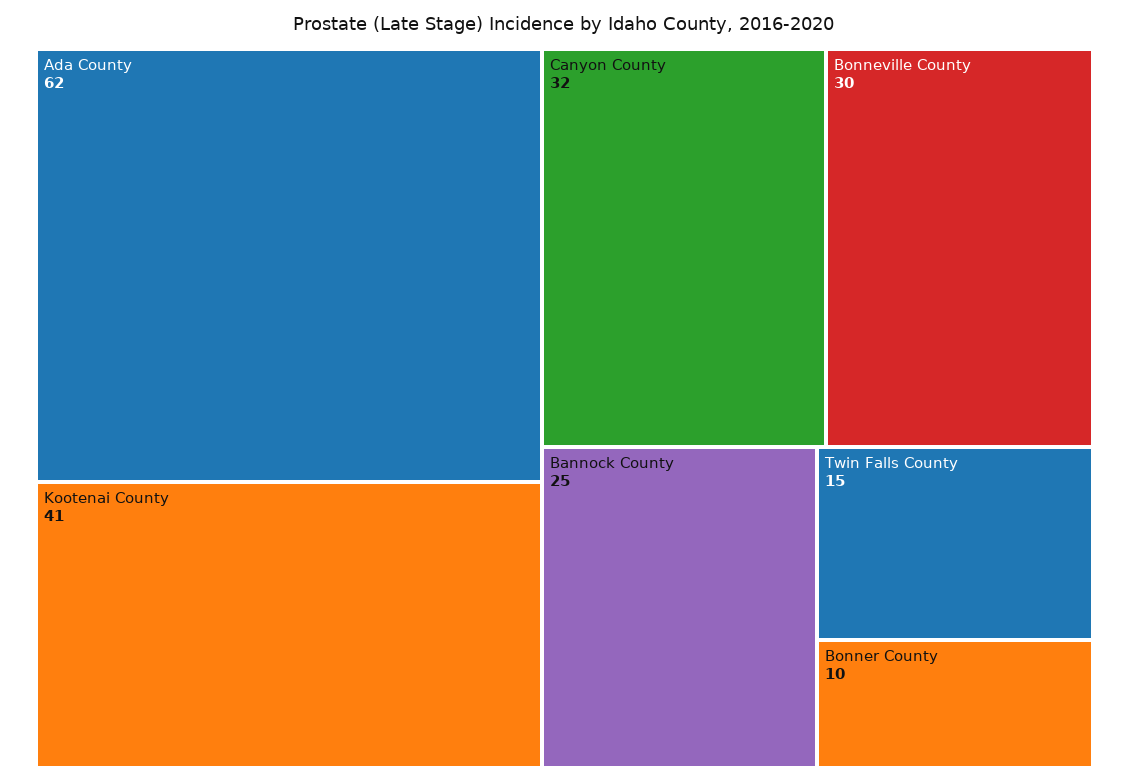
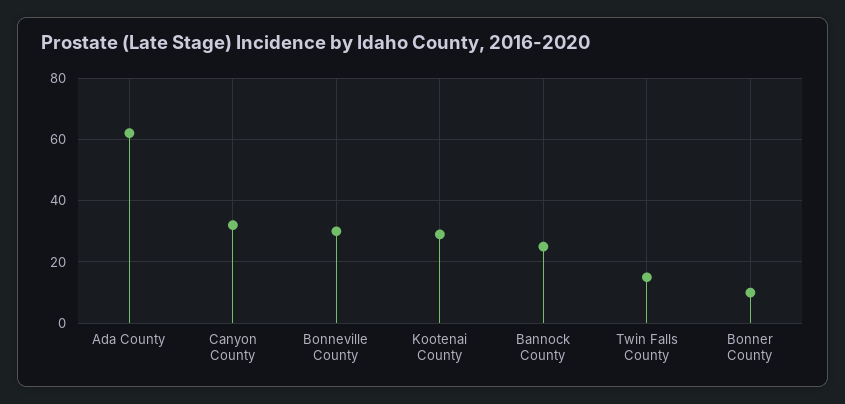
Kootenai County: 41 -> 30

